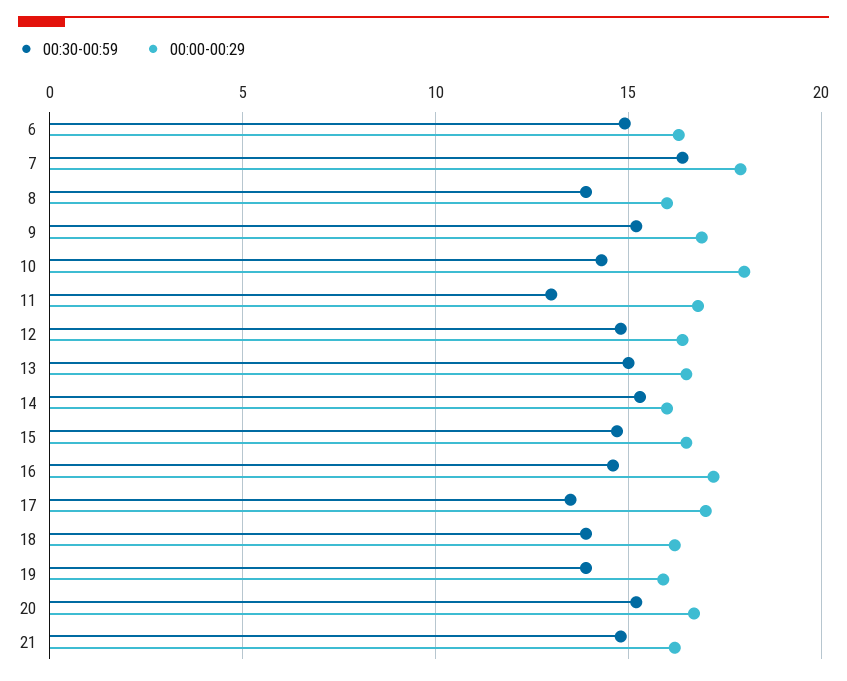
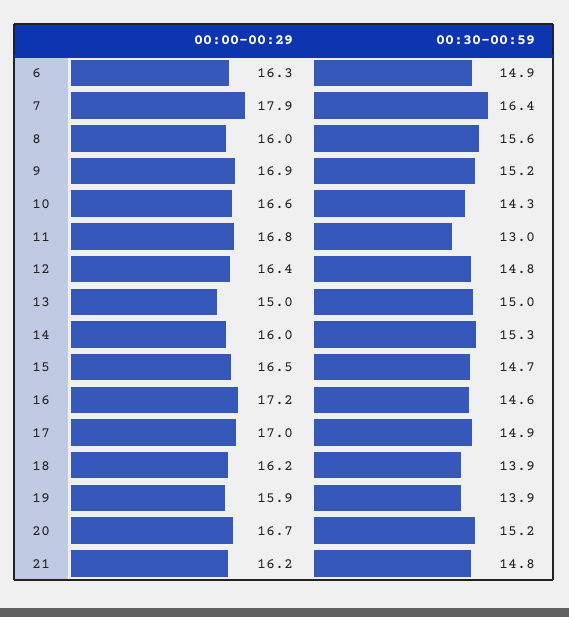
00:30-00:59, 8: 14 -> 15.6
00:00-00:29, 10: 18 -> 16.6
00:00-00:29, 13: 16.5 -> 15
00:30-00:59, 17: 13.5 -> 14.9

